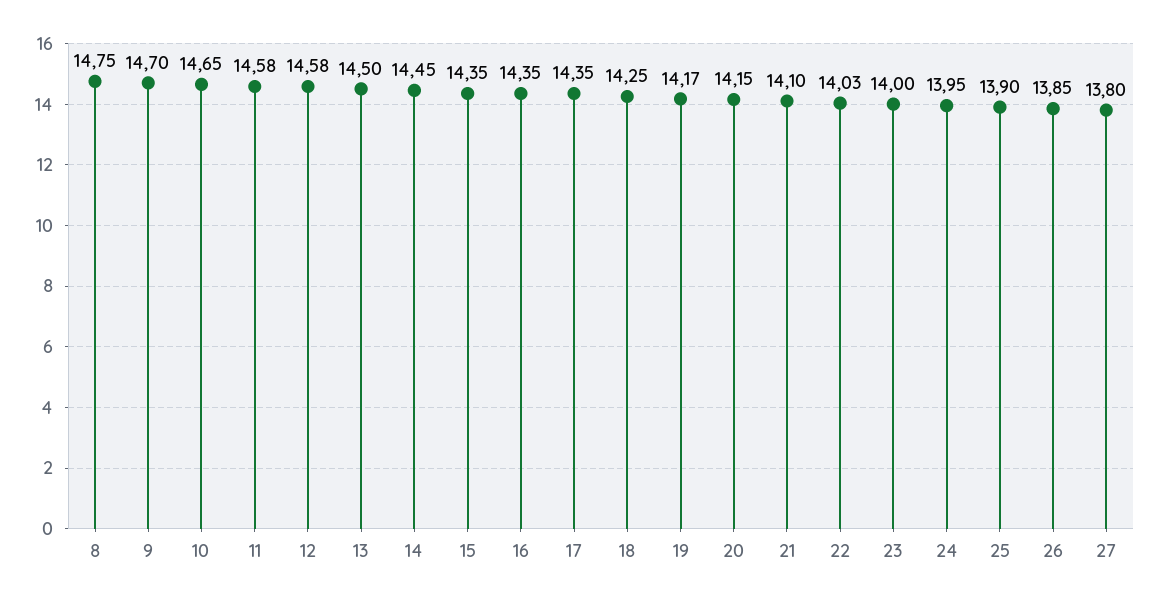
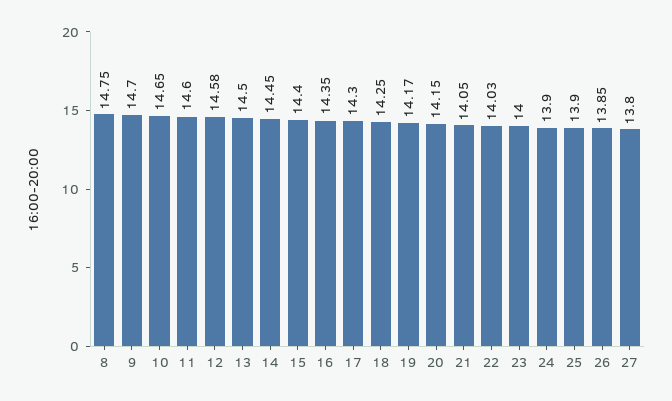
11: 14.58 -> 14.6
15: 14.35 -> 14.4
17: 14.35 -> 14.3
21: 14.1 -> 14.05
24: 13.95 -> 13.9

